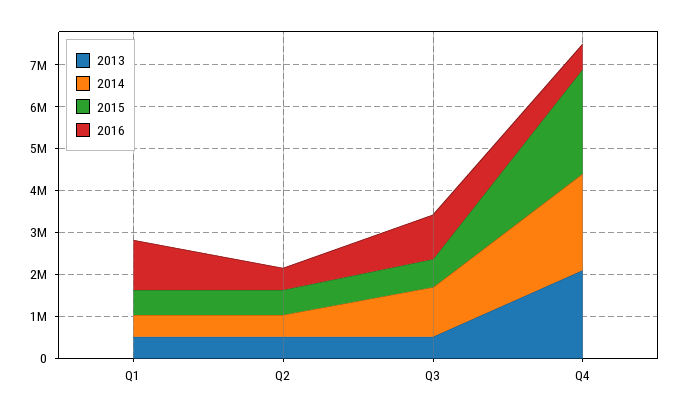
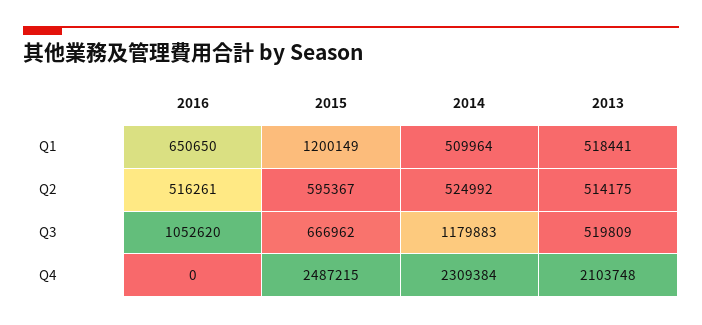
2015, Q1: 600000 -> 1200149
2016, Q1: 1200000 -> 650650
2016, Q4: 600000 -> 0

